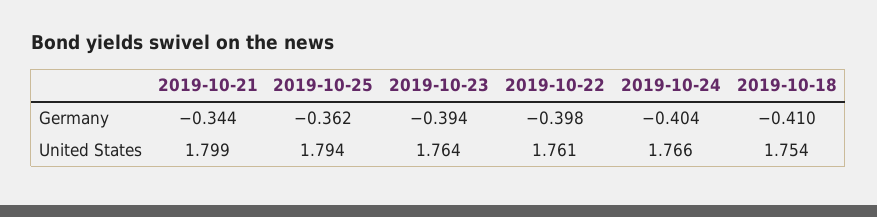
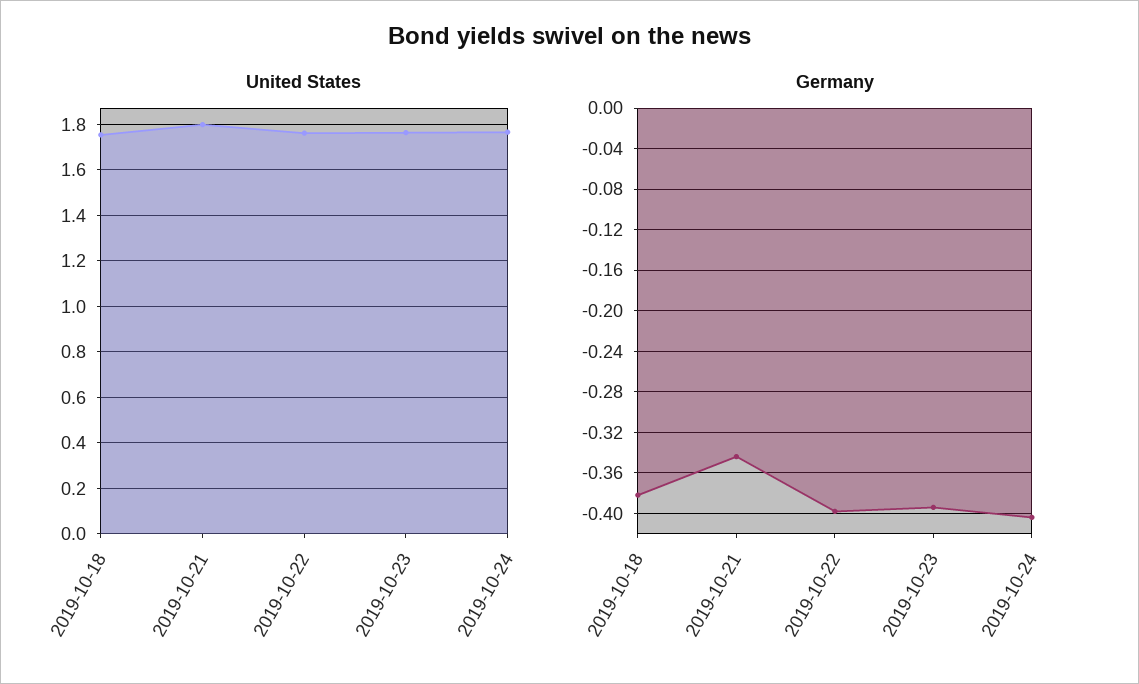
Germany, 2019-10-25: -0.362 -> none
Germany, 2019-10-18: -0.41 -> -0.38
United States, 2019-10-25: 1.794 -> none

